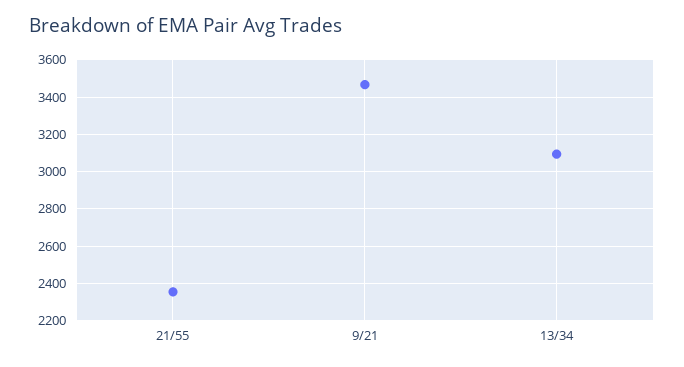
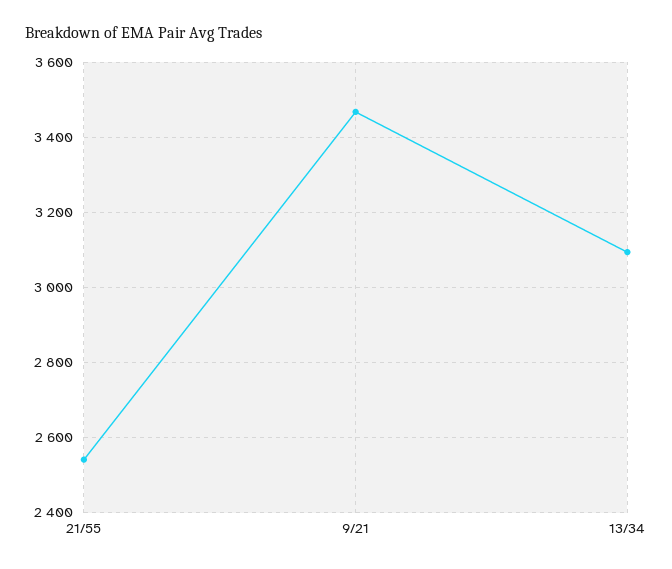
21/55: 2350 -> 2540

